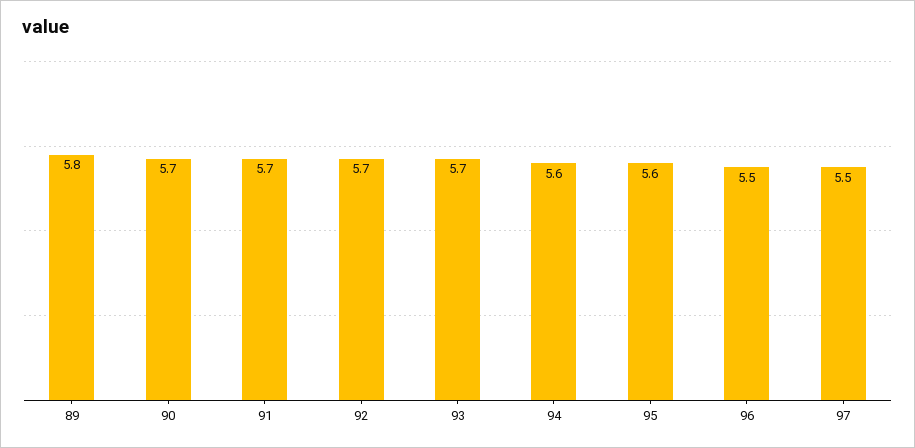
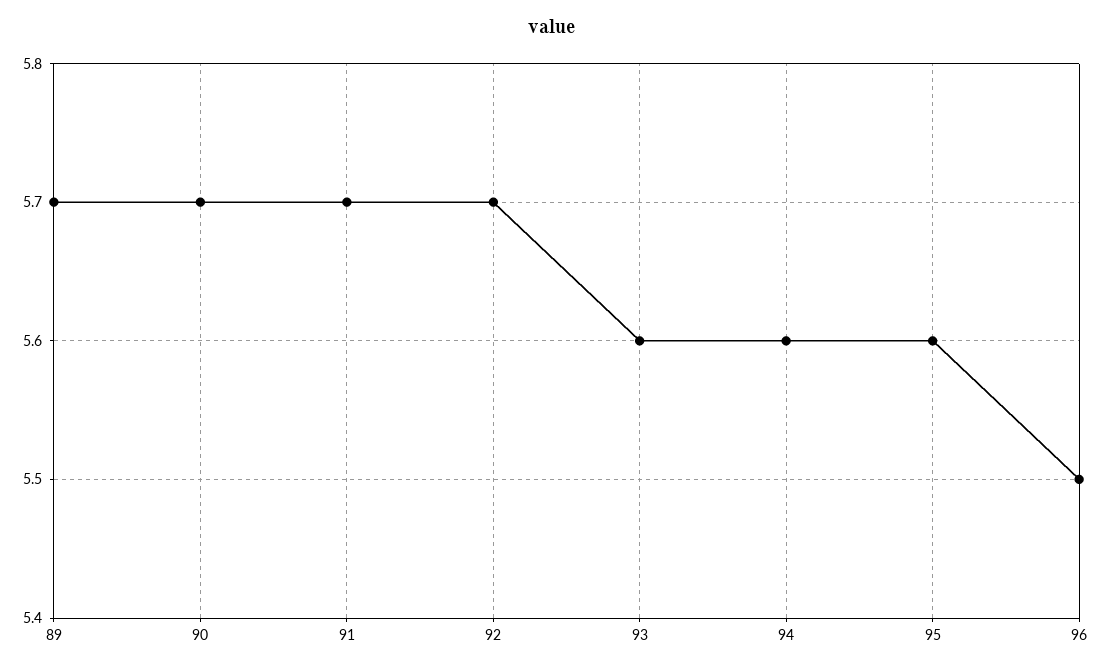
89: 5.8 -> 5.7
93: 5.7 -> 5.6
97: 5.5 -> none

